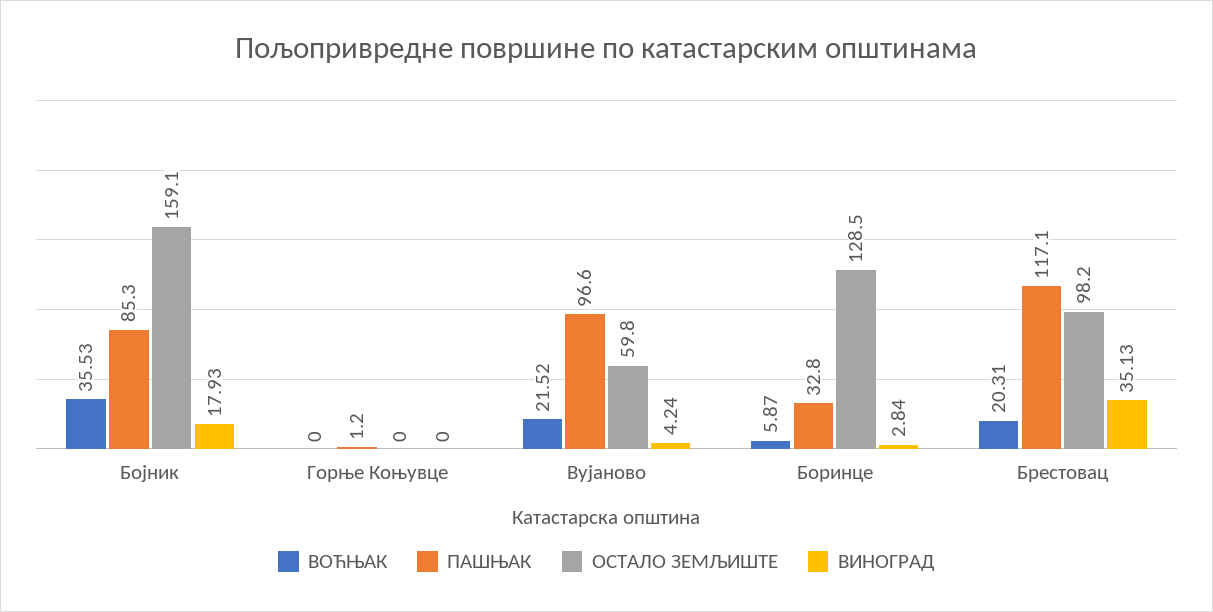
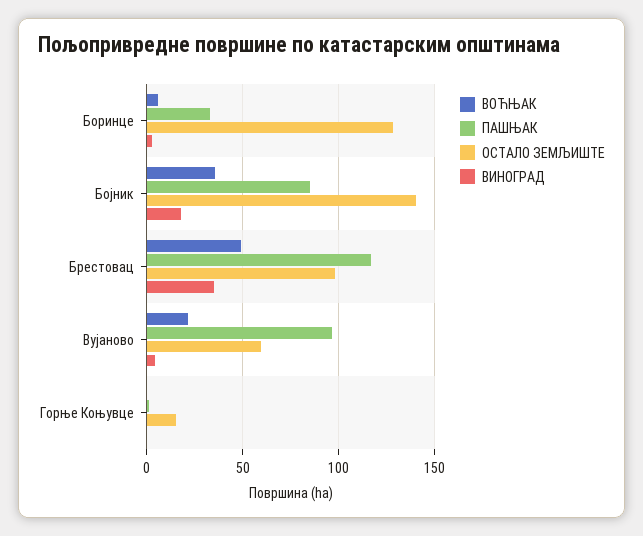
ОСТАЛО ЗЕМЉИШТЕ, Бојник: 159.1 -> 140
ОСТАЛО ЗЕМЉИШТЕ, Горње Коњувце: 0 -> 15
ВОЋЊАК, Брестовац: 20.31 -> 50

